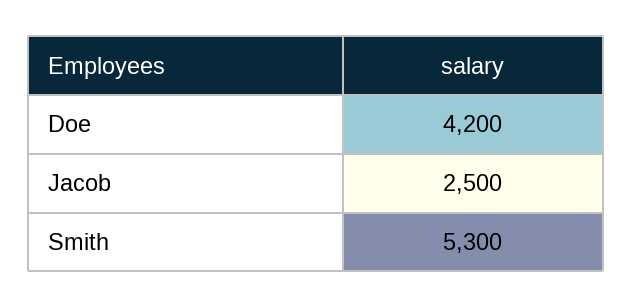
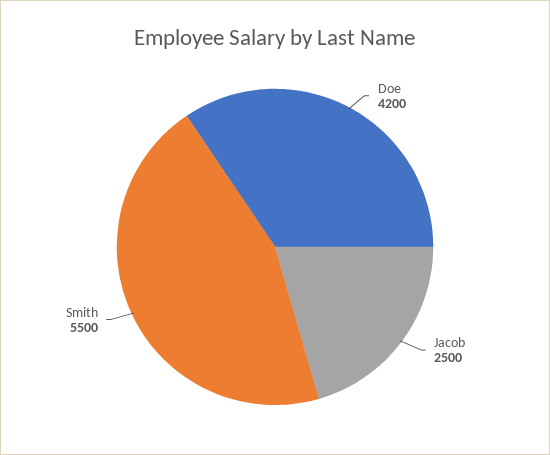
Smith: 5300 -> 5500

